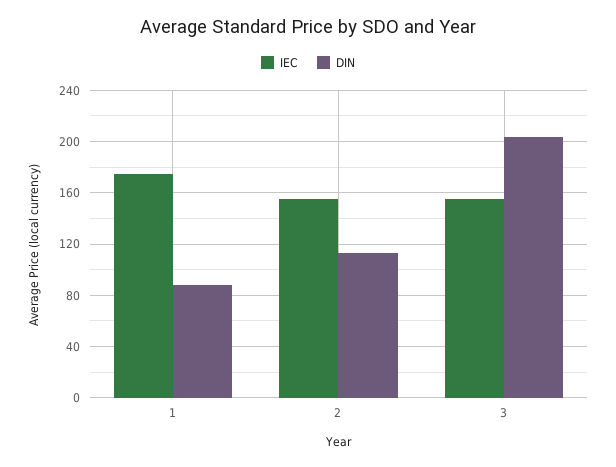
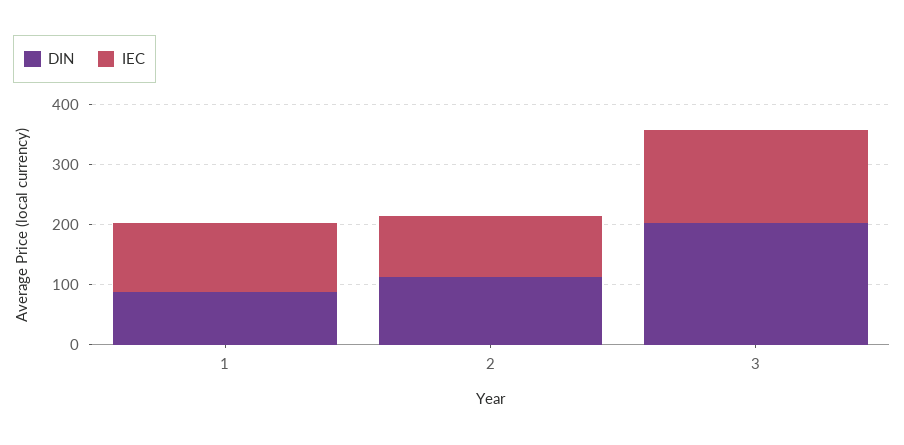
IEC, 1: 175 -> 120
IEC, 2: 155 -> 100

